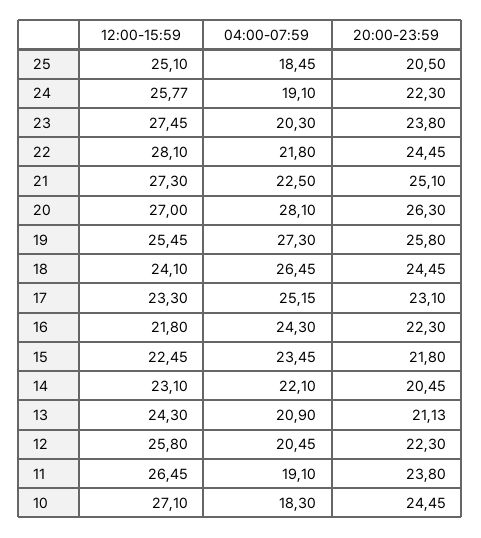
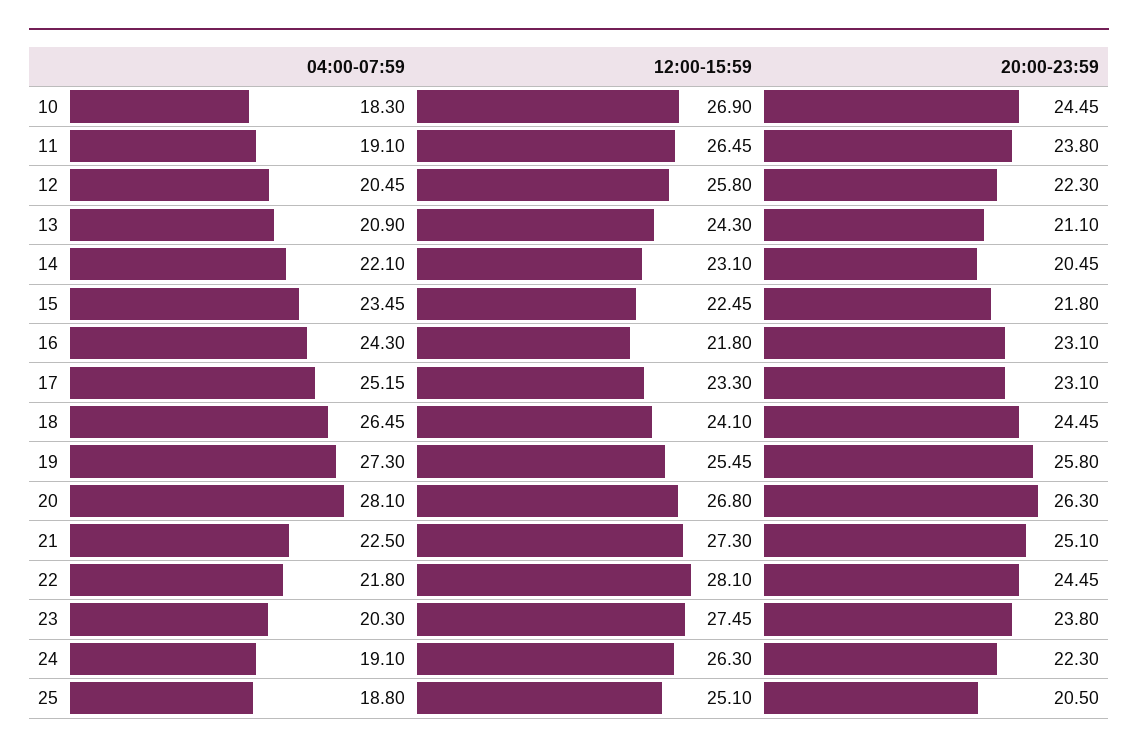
04:00-07:59, 25: 18.45 -> 18.8
12:00-15:59, 24: 25.77 -> 26.3
12:00-15:59, 20: 27 -> 26.8
20:00-23:59, 16: 22.3 -> 23.1
20:00-23:59, 13: 21.13 -> 21.1
12:00-15:59, 10: 27.1 -> 26.9

